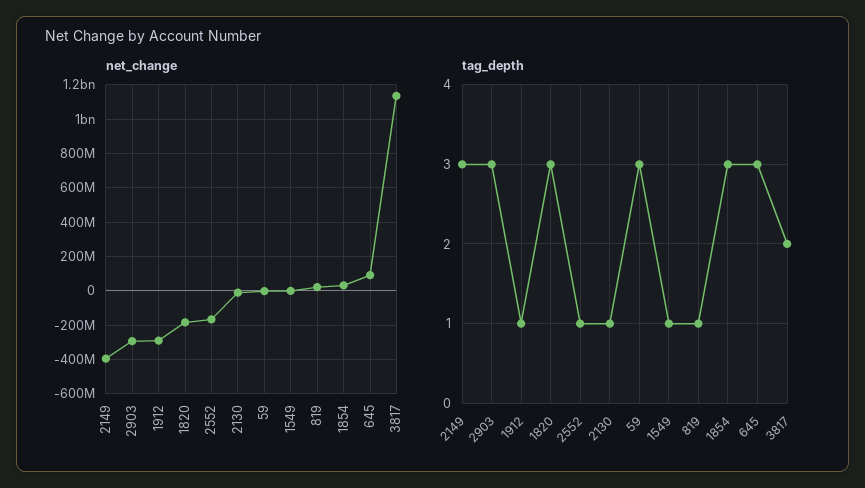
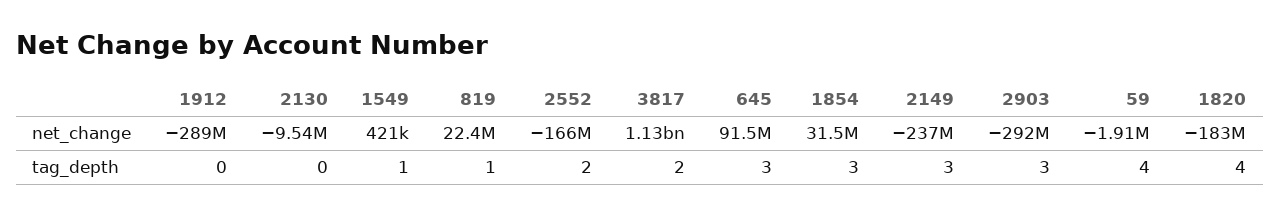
net_change, 2149: -400000000 -> -237000000
tag_depth, 1912: 1 -> 0
tag_depth, 1820: 3 -> 4
tag_depth, 2552: 1 -> 2
tag_depth, 2130: 1 -> 0
tag_depth, 59: 3 -> 4

